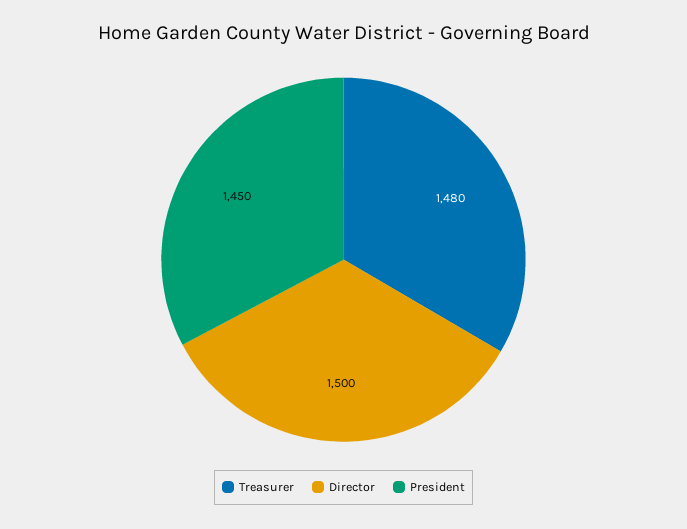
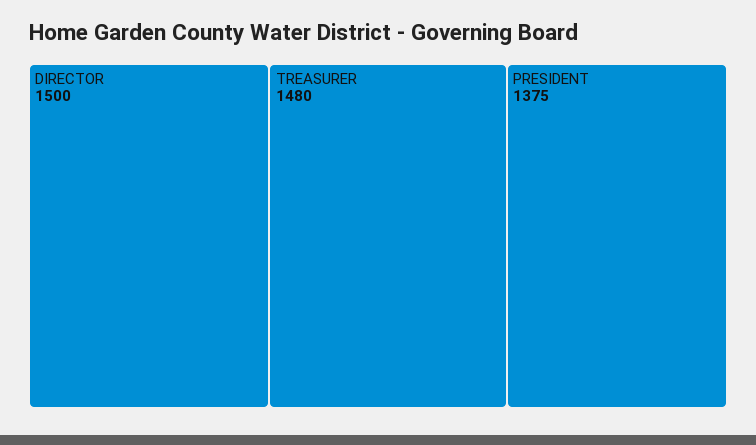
President: 1450 -> 1375

